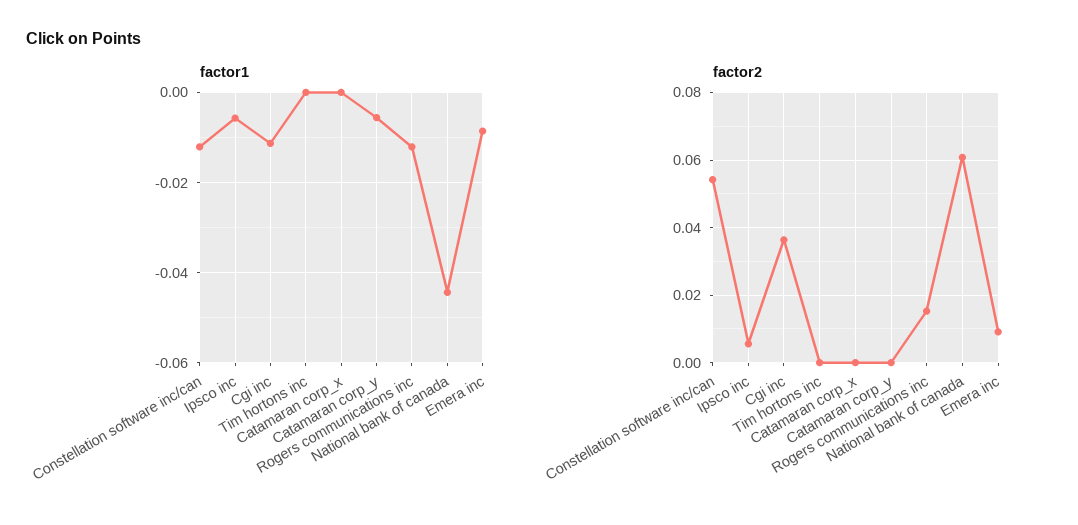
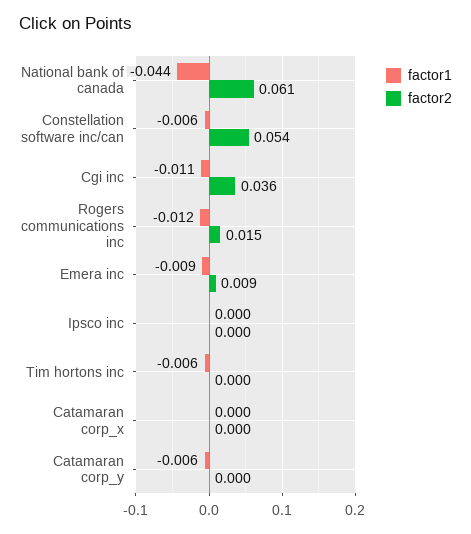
factor1, Constellation software inc/can: -0.012 -> -0.006
factor1, Ipsco inc: -0.006 -> 0
factor1, Tim hortons inc: 0 -> -0.006
factor2, Ipsco inc: 0.006 -> 0

